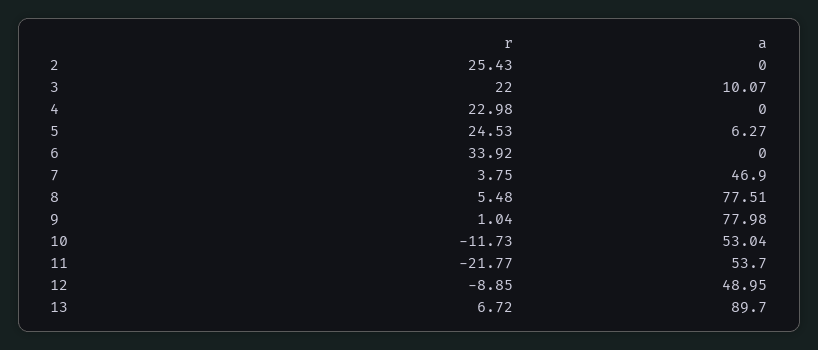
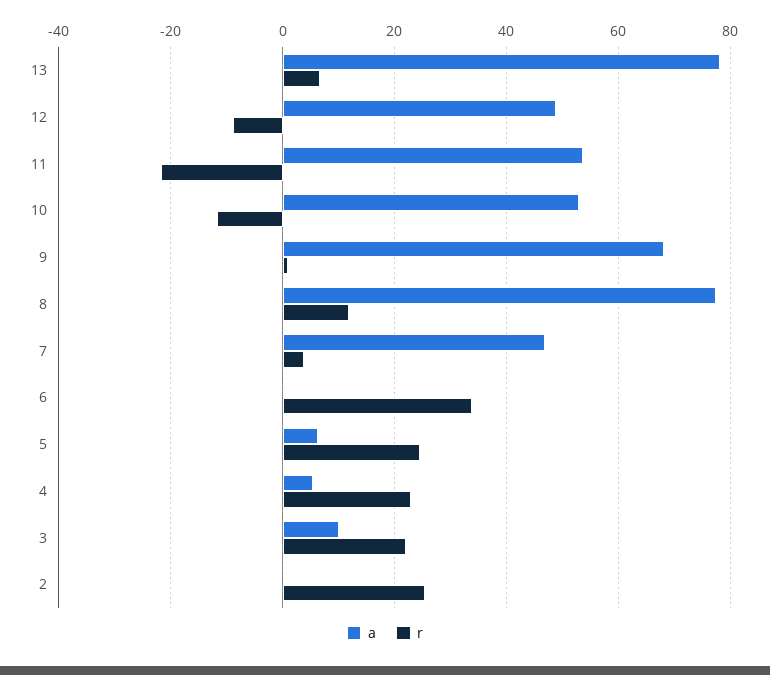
a, 4: 0 -> 6
r, 8: 5.48 -> 12
a, 9: 77.98 -> 68
a, 13: 89.7 -> 78

